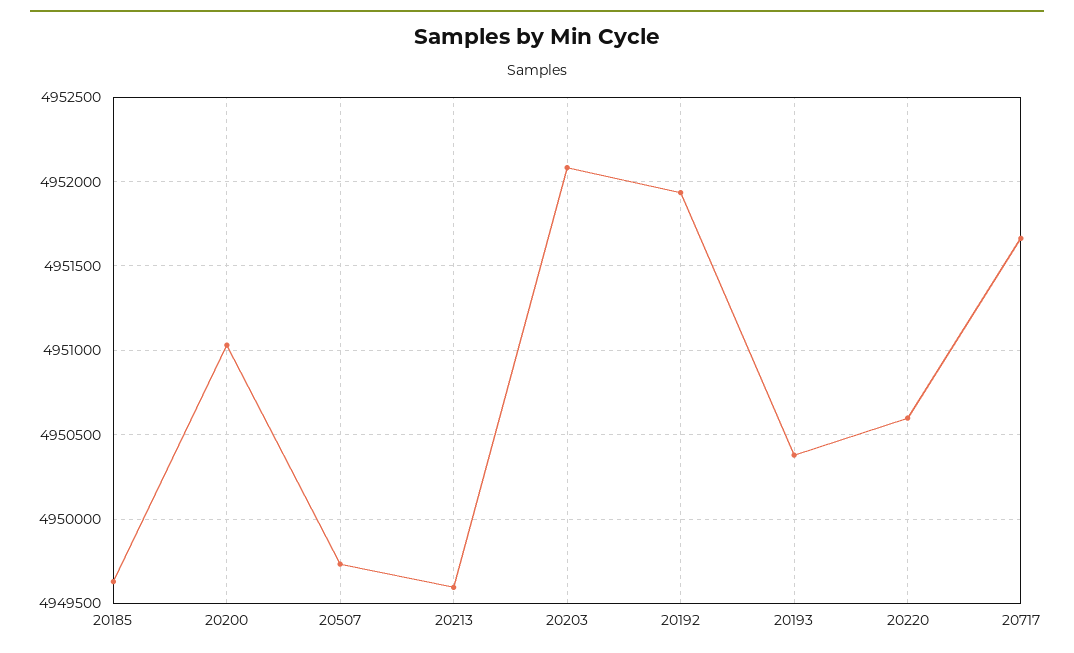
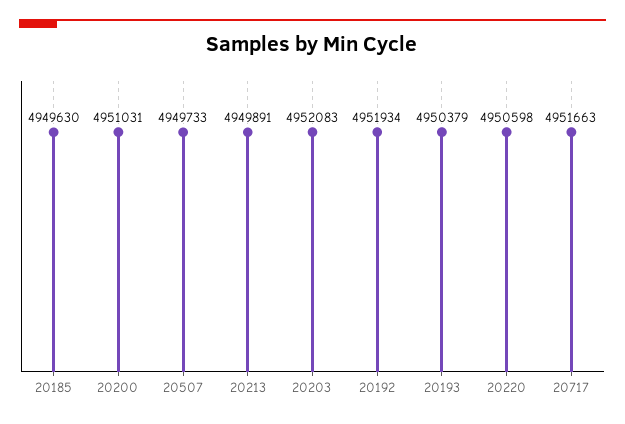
20213: 4949600 -> 4949891

